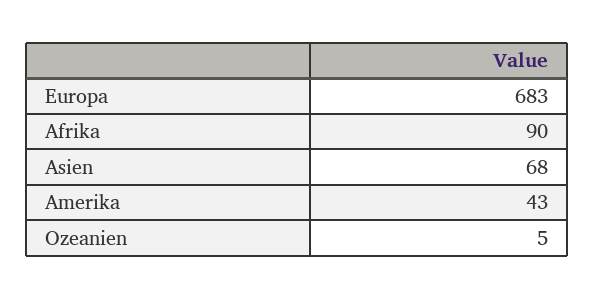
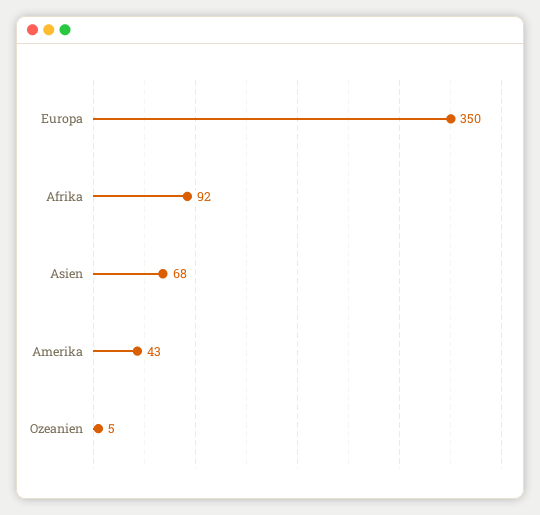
Europa: 683 -> 350
Afrika: 90 -> 92

